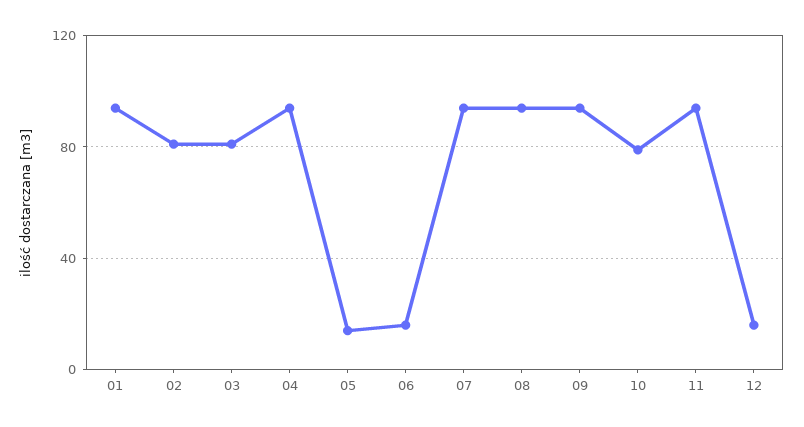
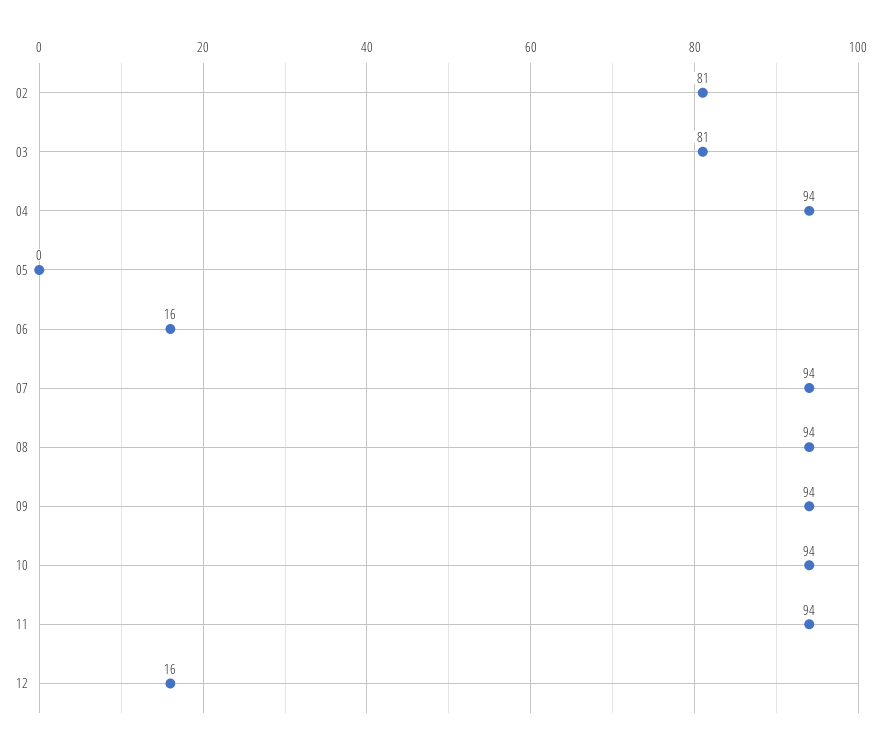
01: 95 -> none
05: 15 -> 0
10: 80 -> 94

